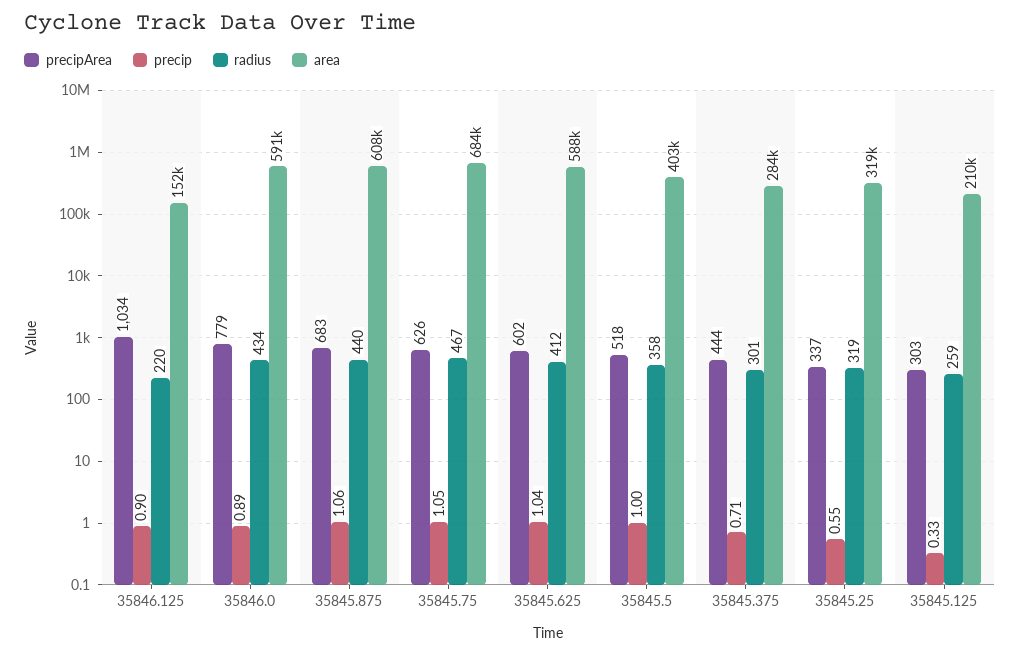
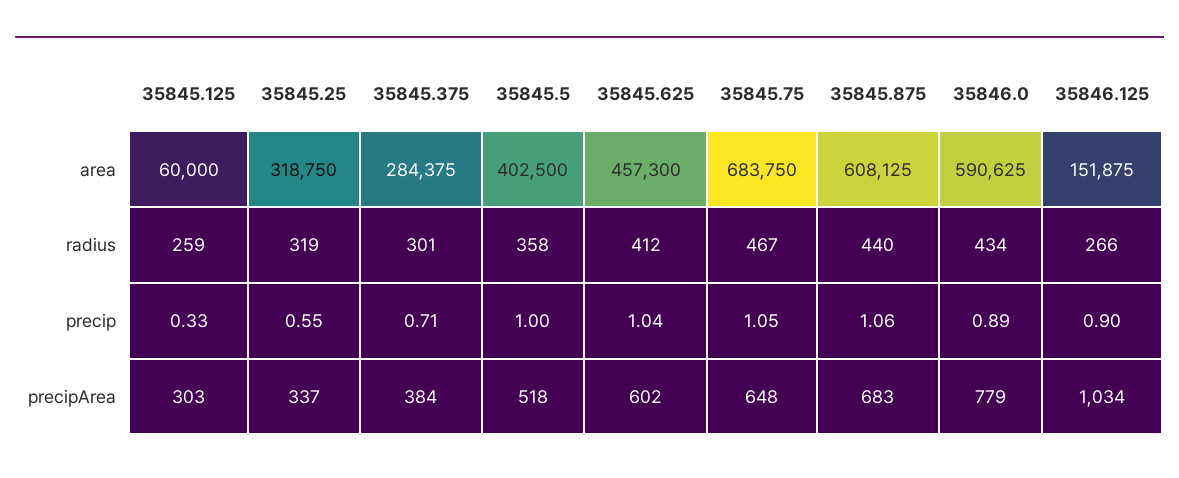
radius, 35846.125: 220 -> 266
precipArea, 35845.75: 626 -> 648
area, 35845.625: 588000 -> 457300
precipArea, 35845.375: 444 -> 384
area, 35845.125: 210000 -> 60000

